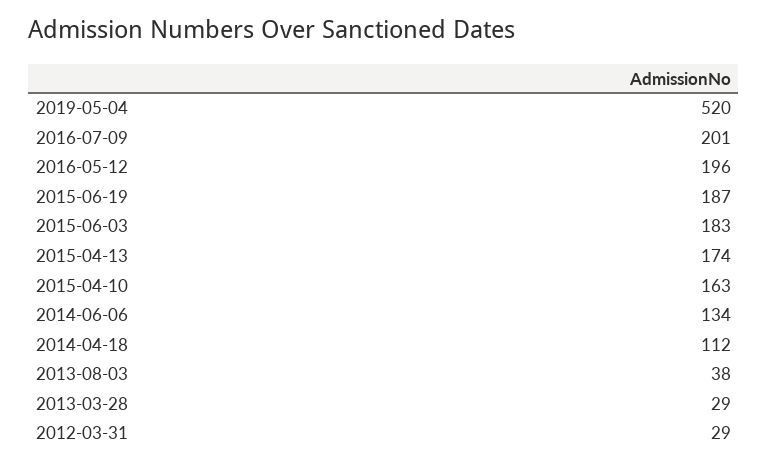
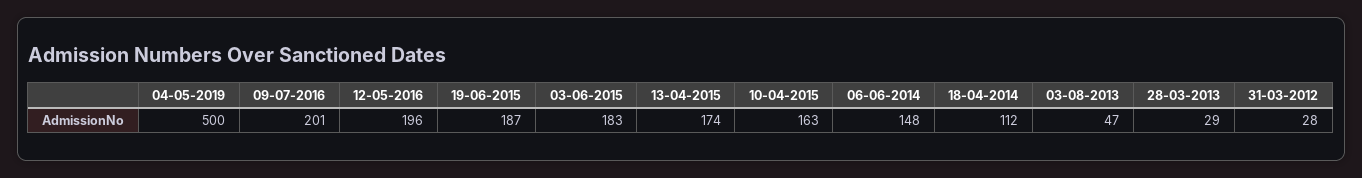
2019-05-04: 520 -> 500
2014-06-06: 134 -> 148
2013-08-03: 38 -> 47
2012-03-31: 29 -> 28

